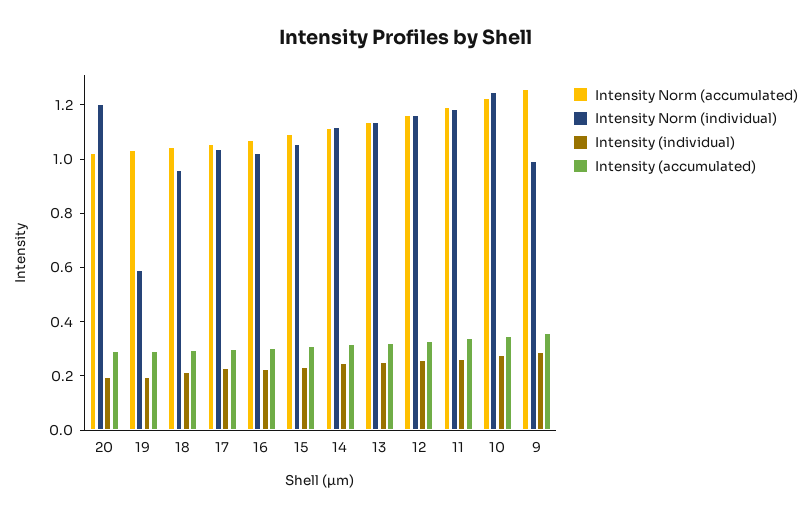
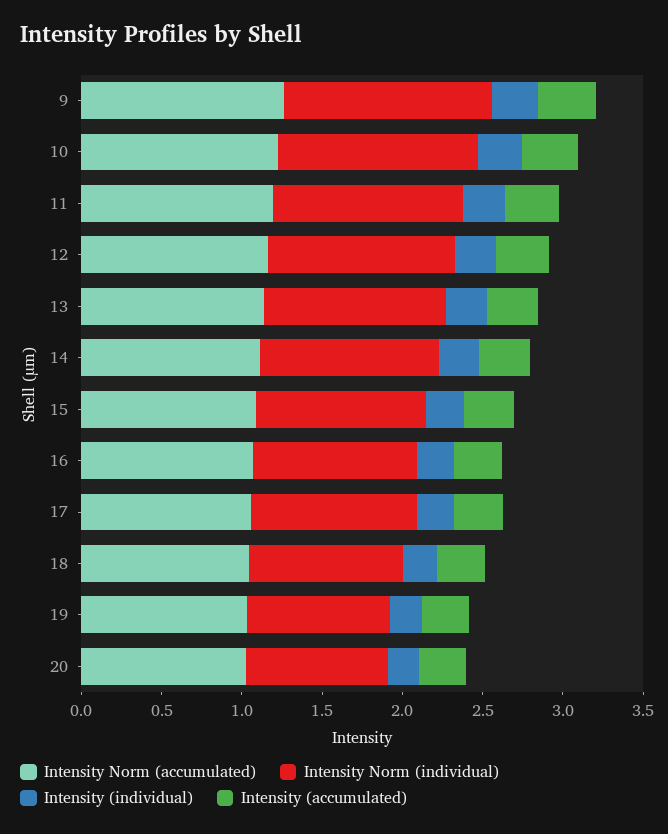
Intensity Norm (individual), 20: 1.2 -> 0.9
Intensity Norm (individual), 19: 0.6 -> 0.9
Intensity Norm (individual), 9: 1 -> 1.3

